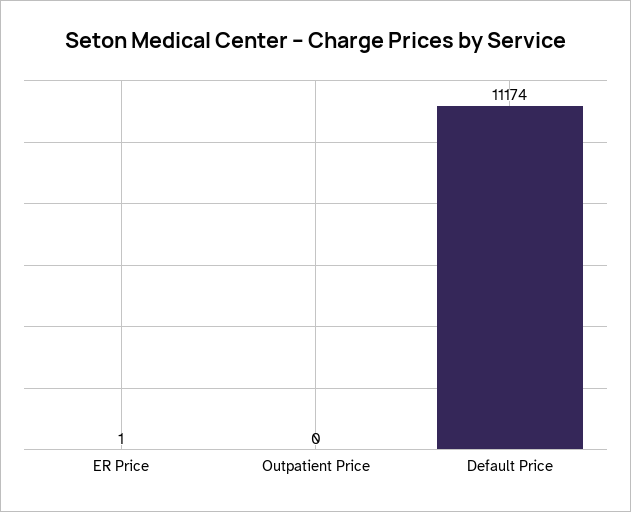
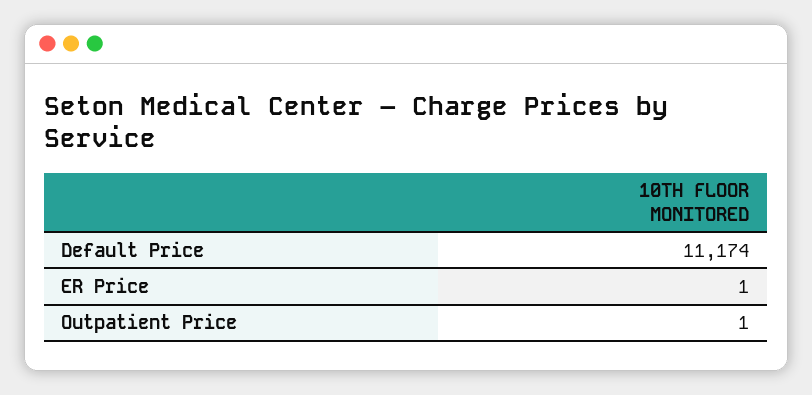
Outpatient Price: 0 -> 1

